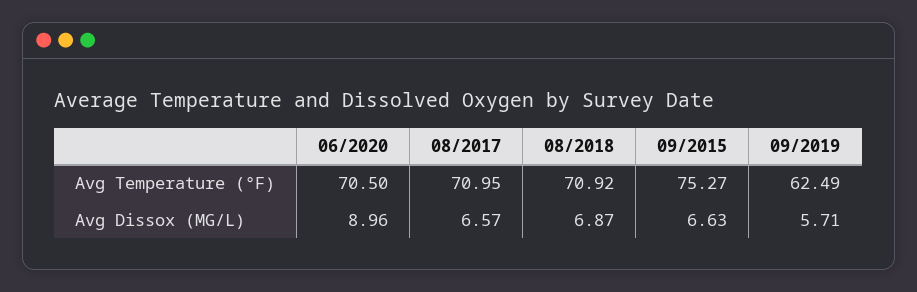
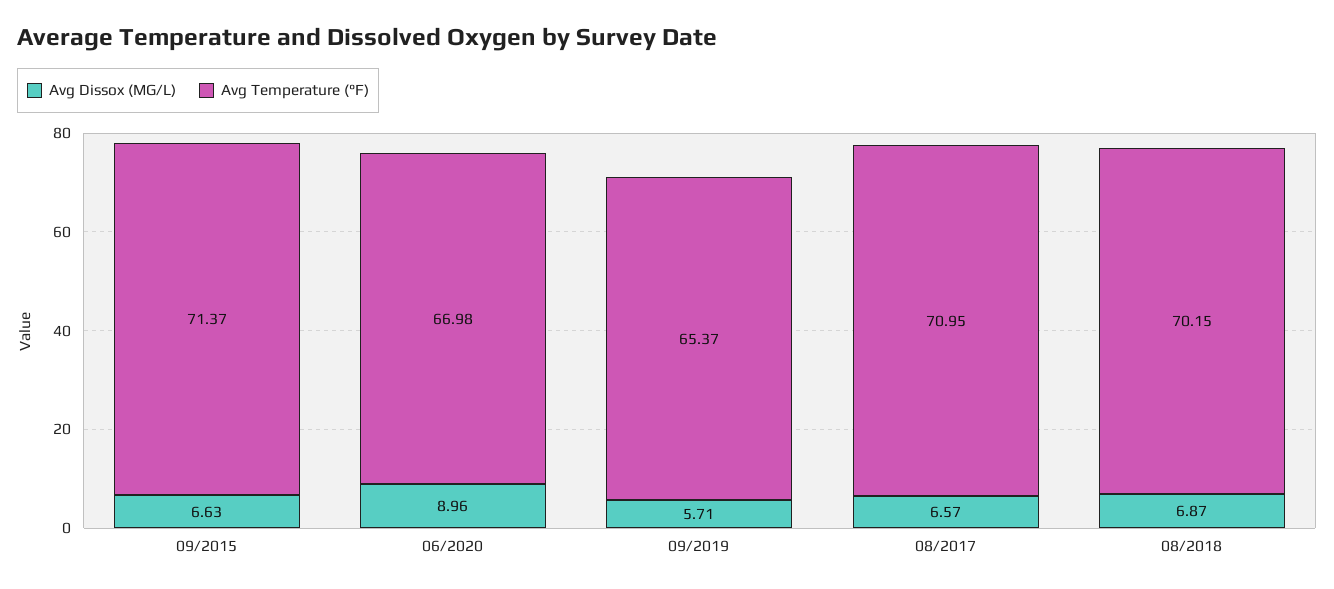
Avg Temperature (°F), 06/2020: 70.5 -> 66.98
Avg Temperature (°F), 08/2018: 70.92 -> 70.15
Avg Temperature (°F), 09/2015: 75.27 -> 71.37
Avg Temperature (°F), 09/2019: 62.49 -> 65.37

